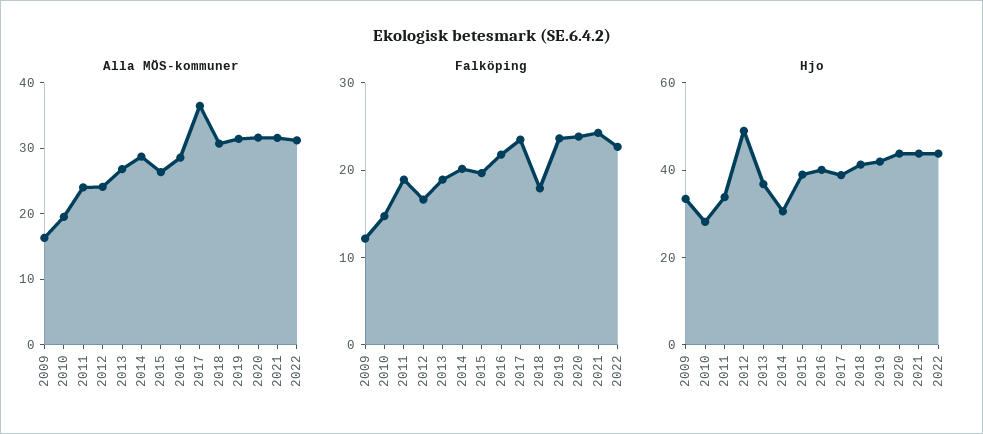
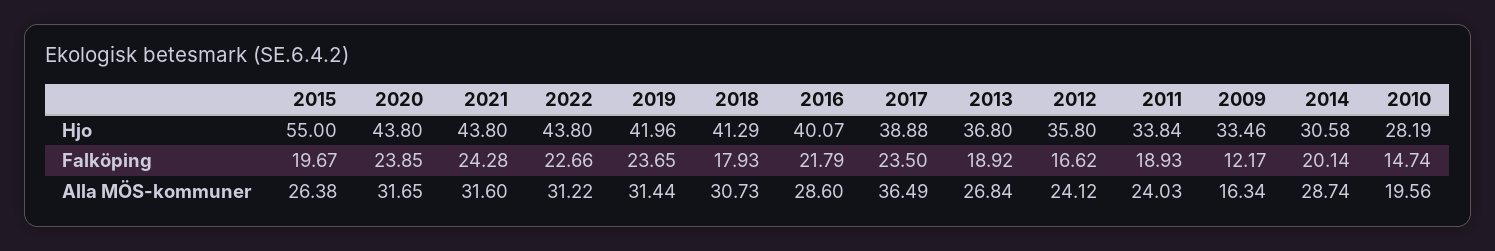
Hjo, 2012: 50 -> 35.8
Hjo, 2015: 40 -> 55

